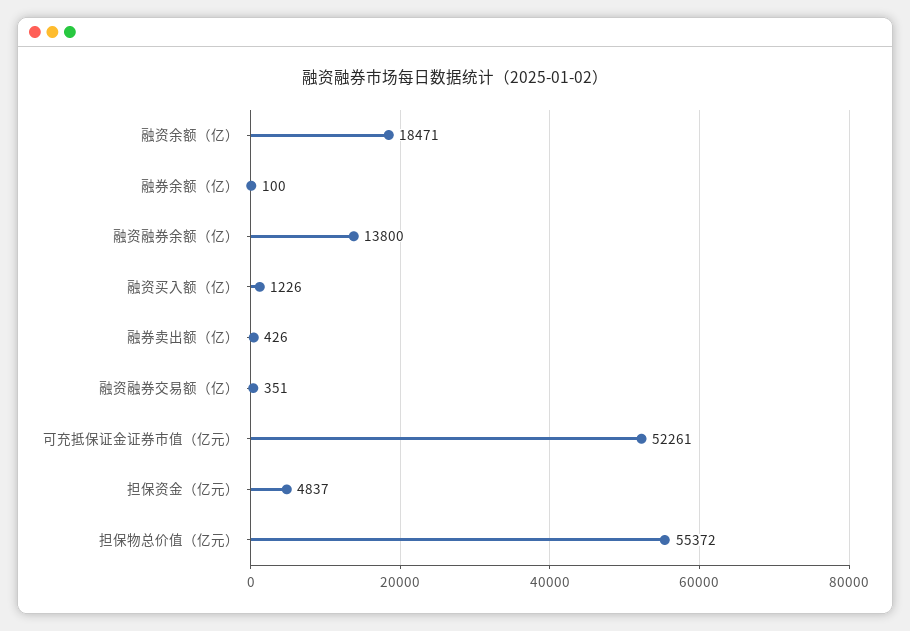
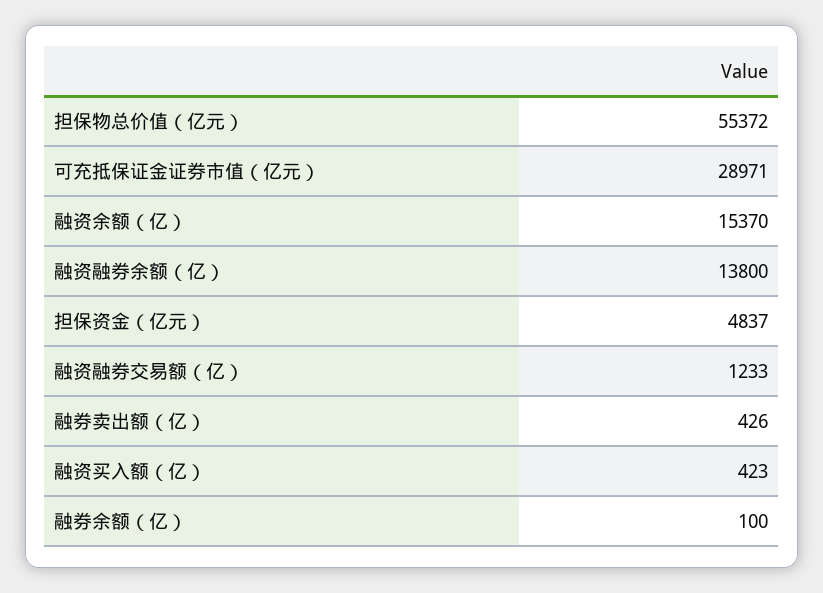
融资余额（亿）: 18471 -> 15370
融资买入额（亿）: 1226 -> 423
融资融券交易额（亿）: 351 -> 1233
可充抵保证金证券市值（亿元）: 52261 -> 28971

